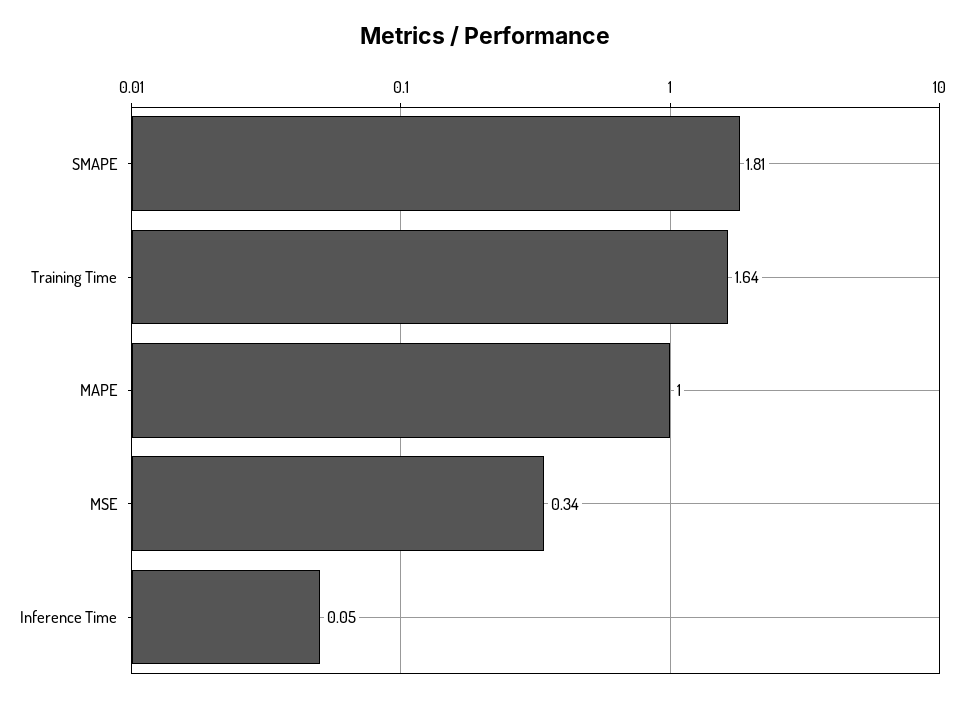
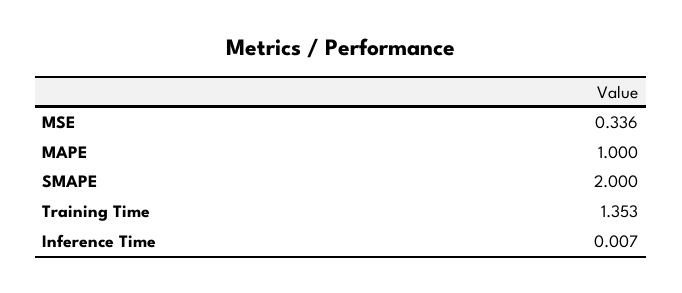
SMAPE: 1.81 -> 2
Training Time: 1.64 -> 1.353
Inference Time: 0.05 -> 0.007

